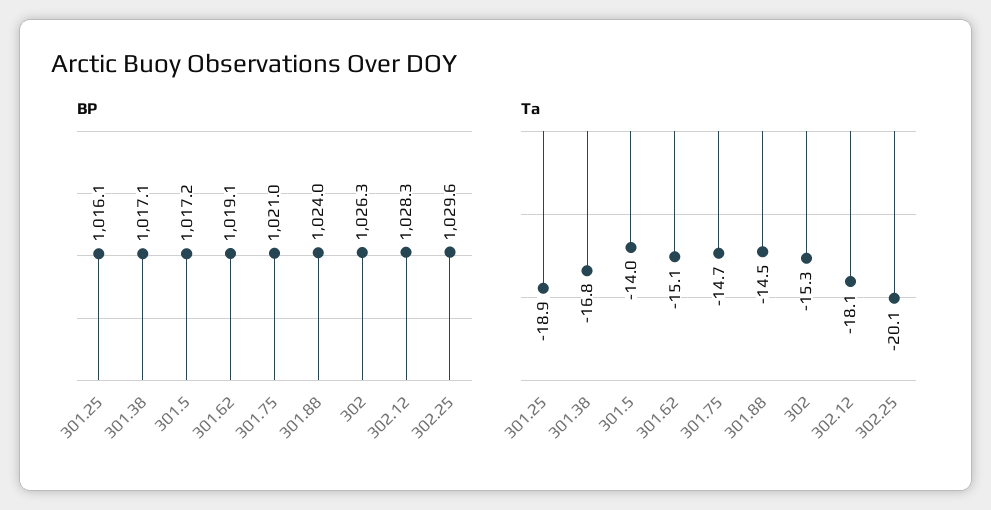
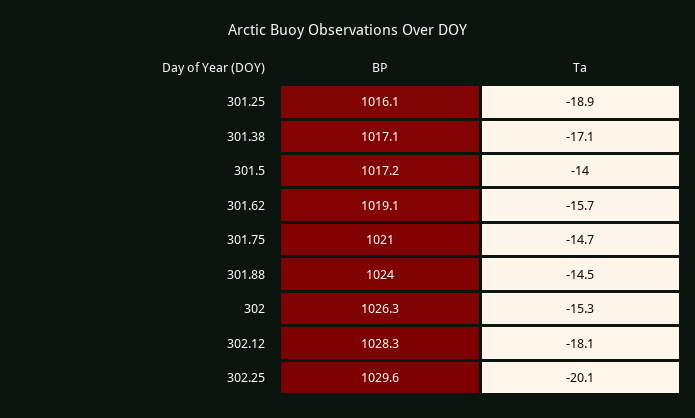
Ta, 301.38: -16.8 -> -17.1
Ta, 301.62: -15.1 -> -15.7

